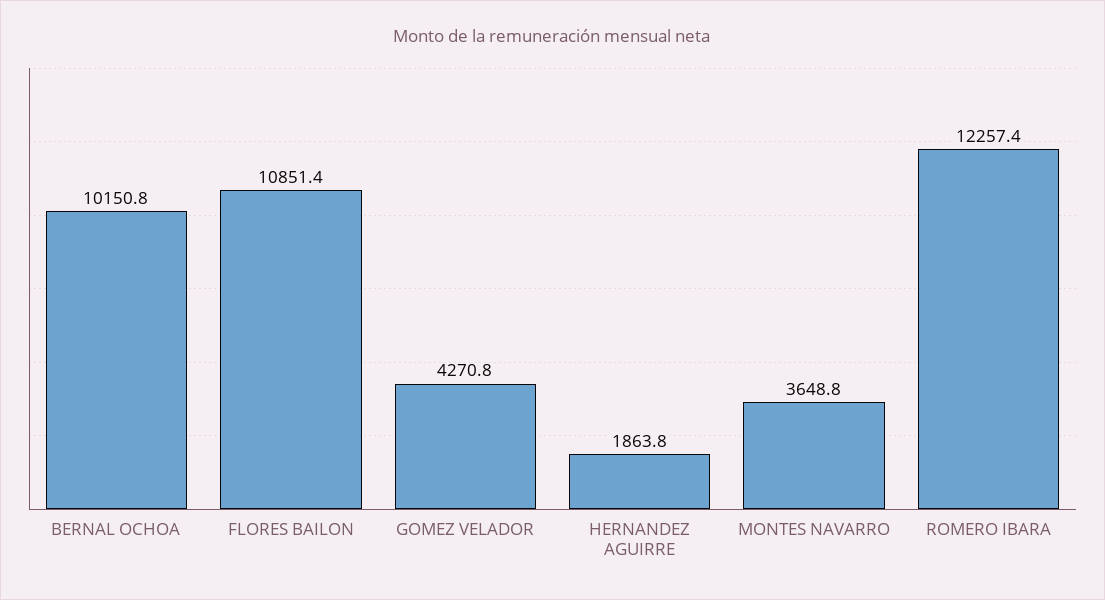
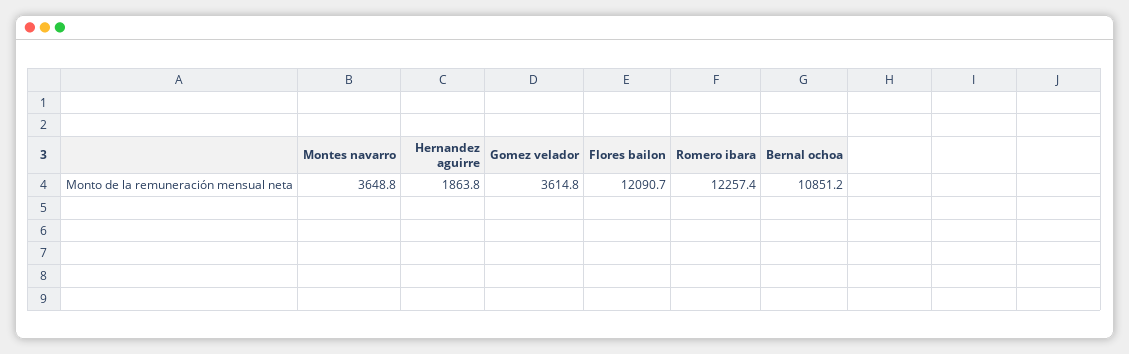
BERNAL OCHOA: 10150.8 -> 10851.2
FLORES BAILON: 10851.4 -> 12090.7
GOMEZ VELADOR: 4270.8 -> 3614.8

